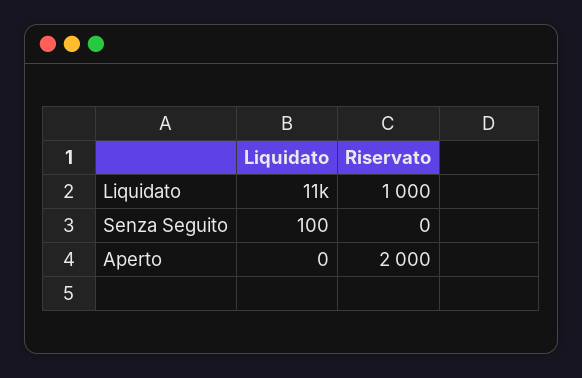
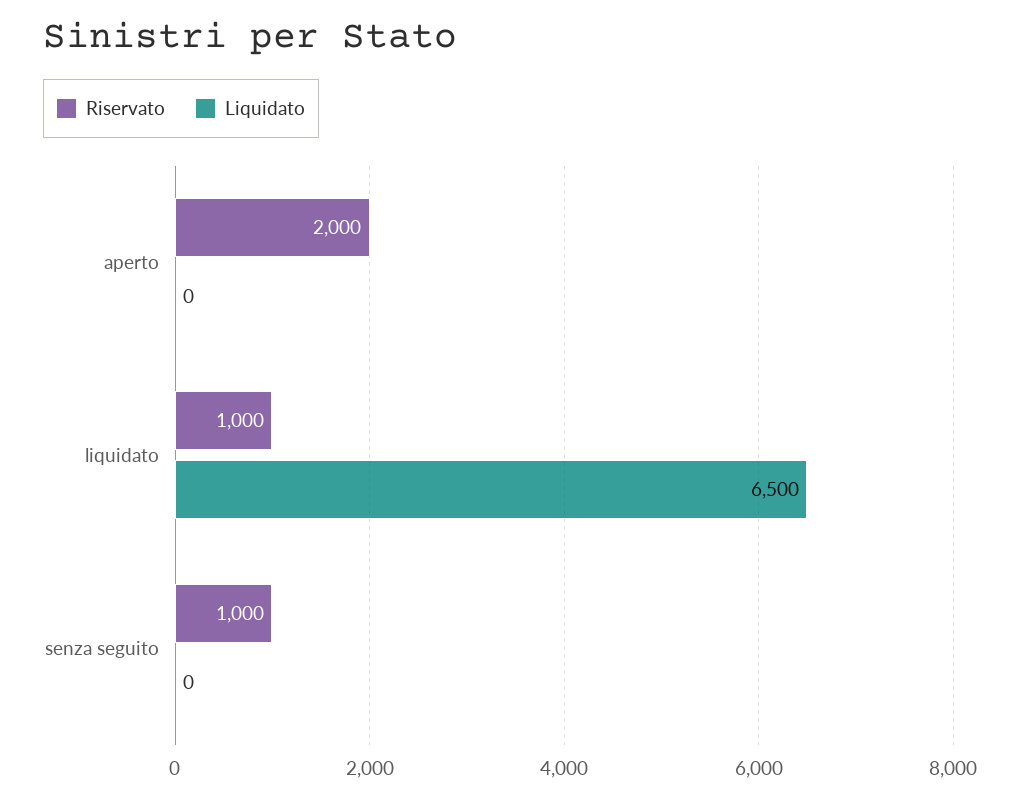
Liquidato, Liquidato: 11000 -> 6500
Liquidato, Senza Seguito: 100 -> 0
Riservato, Senza Seguito: 0 -> 1000

